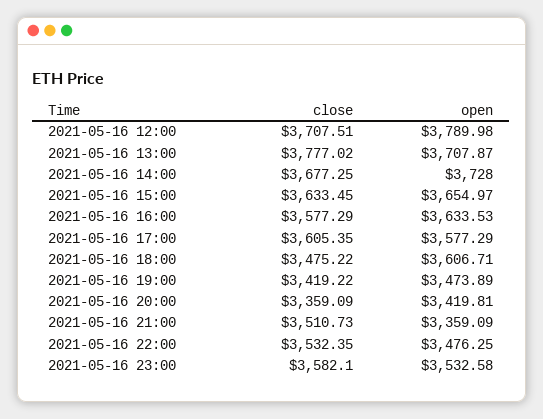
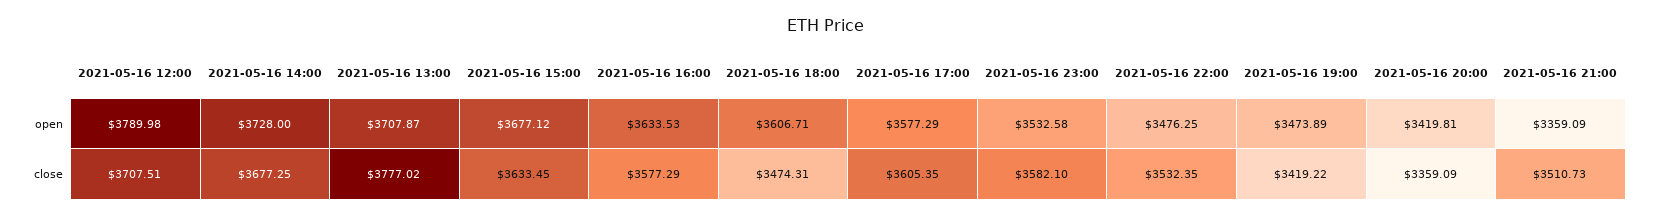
open, 2021-05-16 15:00: 3654.97 -> 3677.12
close, 2021-05-16 18:00: 3475.22 -> 3474.31

